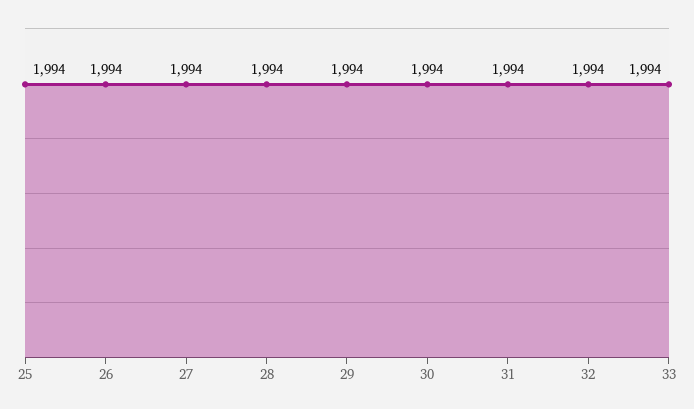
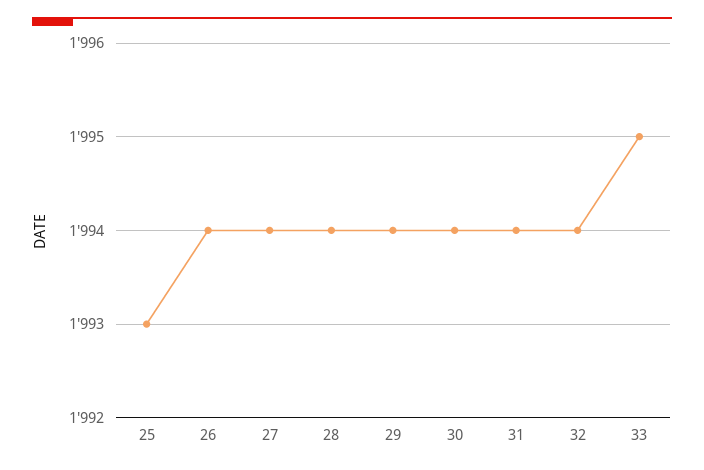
25: 1994 -> 1993
33: 1994 -> 1995

